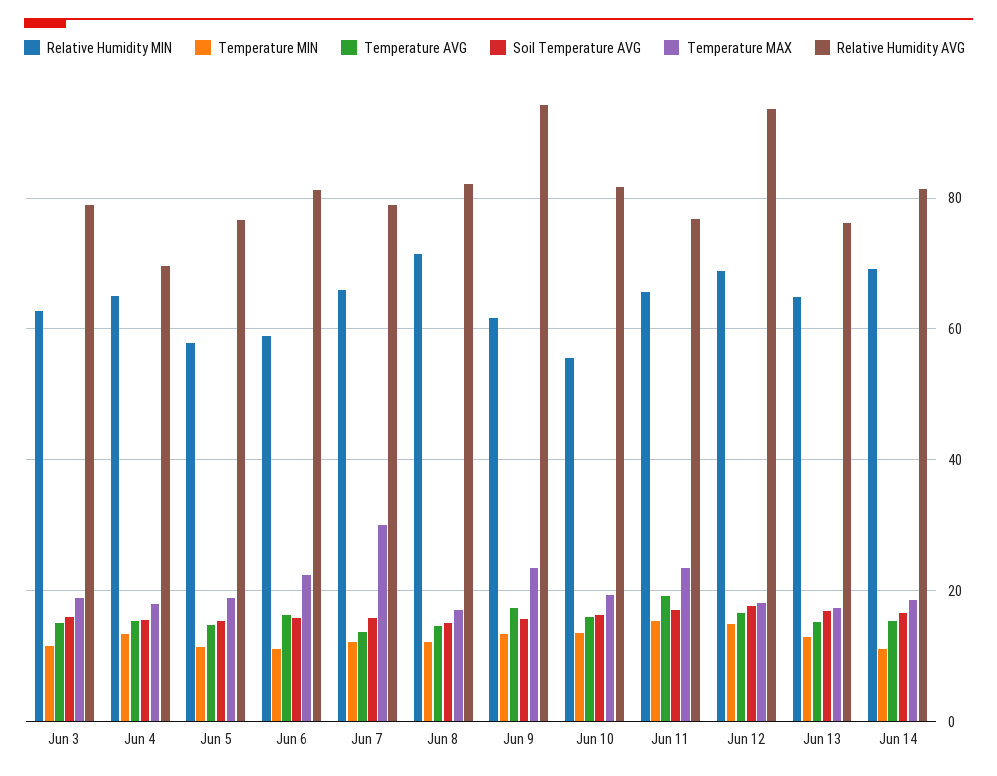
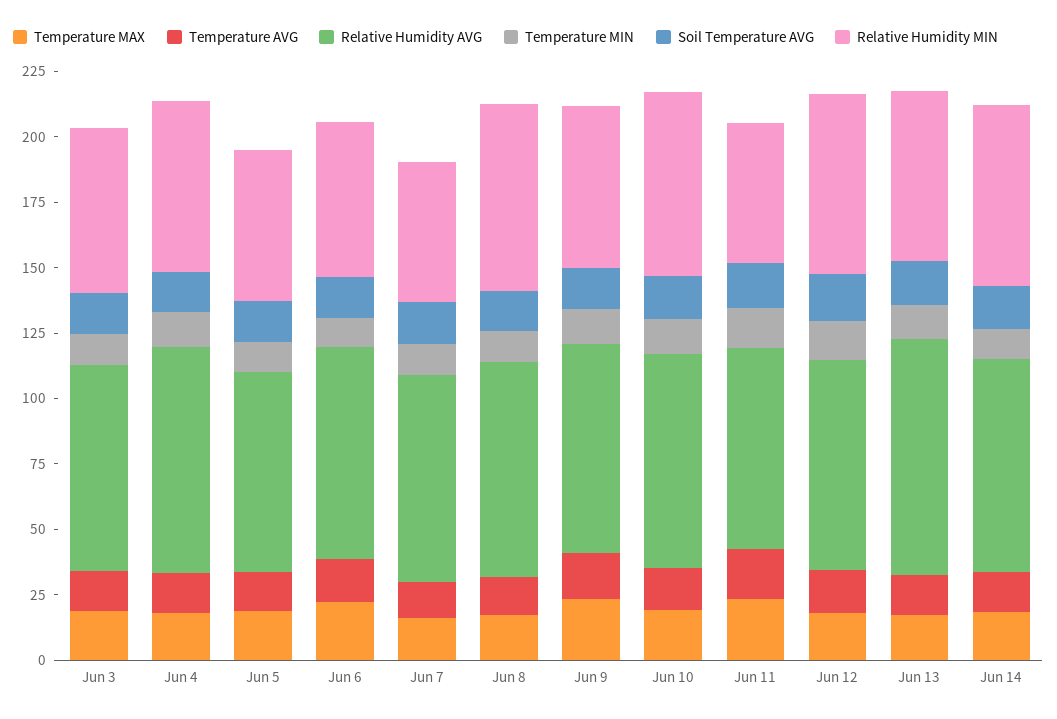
Relative Humidity AVG, Jun 4: 70 -> 85
Relative Humidity MIN, Jun 7: 66 -> 55
Temperature MAX, Jun 7: 30 -> 15
Relative Humidity AVG, Jun 9: 94 -> 80
Relative Humidity MIN, Jun 10: 56 -> 70
Relative Humidity MIN, Jun 11: 66 -> 55
Relative Humidity AVG, Jun 12: 94 -> 80
Relative Humidity AVG, Jun 13: 76 -> 90

